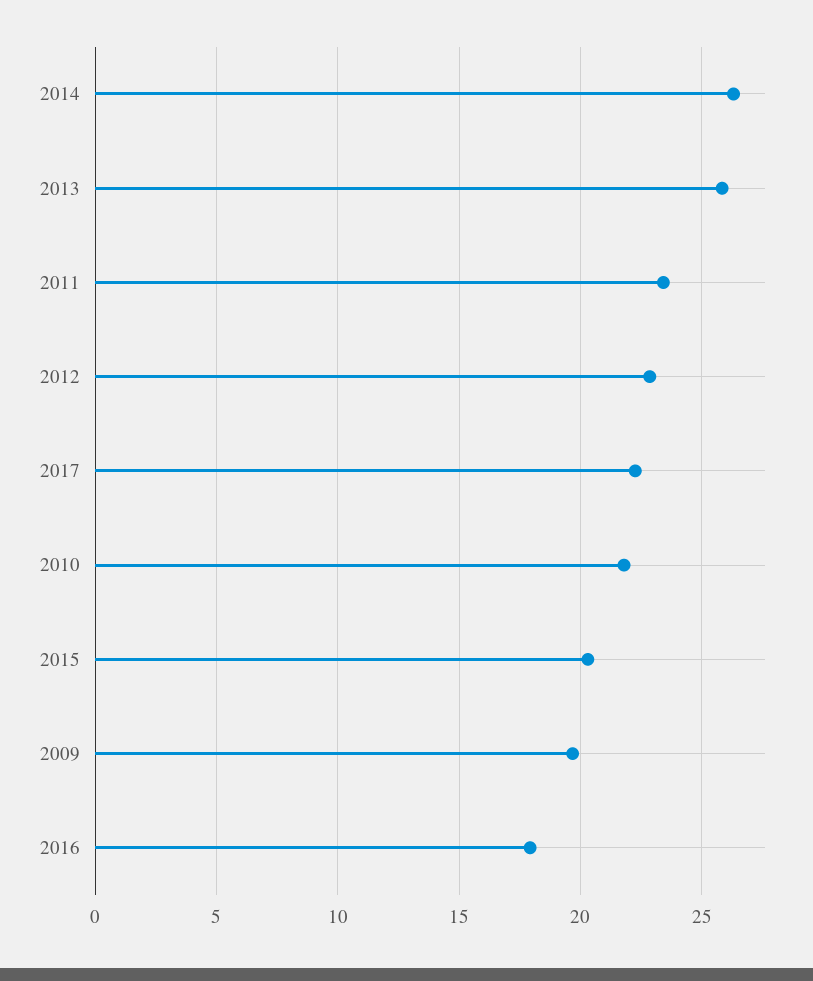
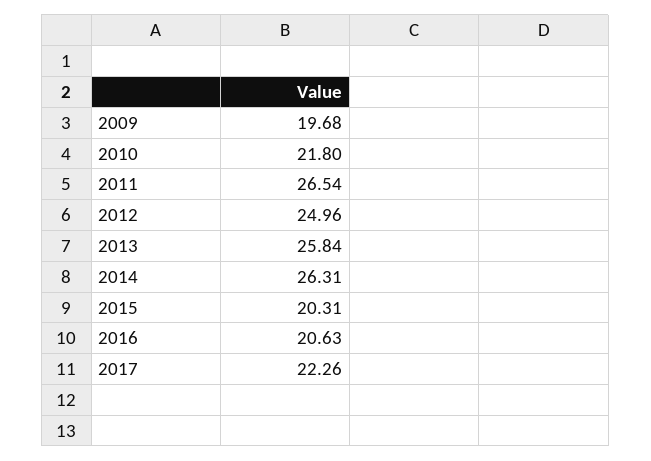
2011: 23.5 -> 26.54
2012: 23 -> 24.96
2016: 18 -> 20.63

